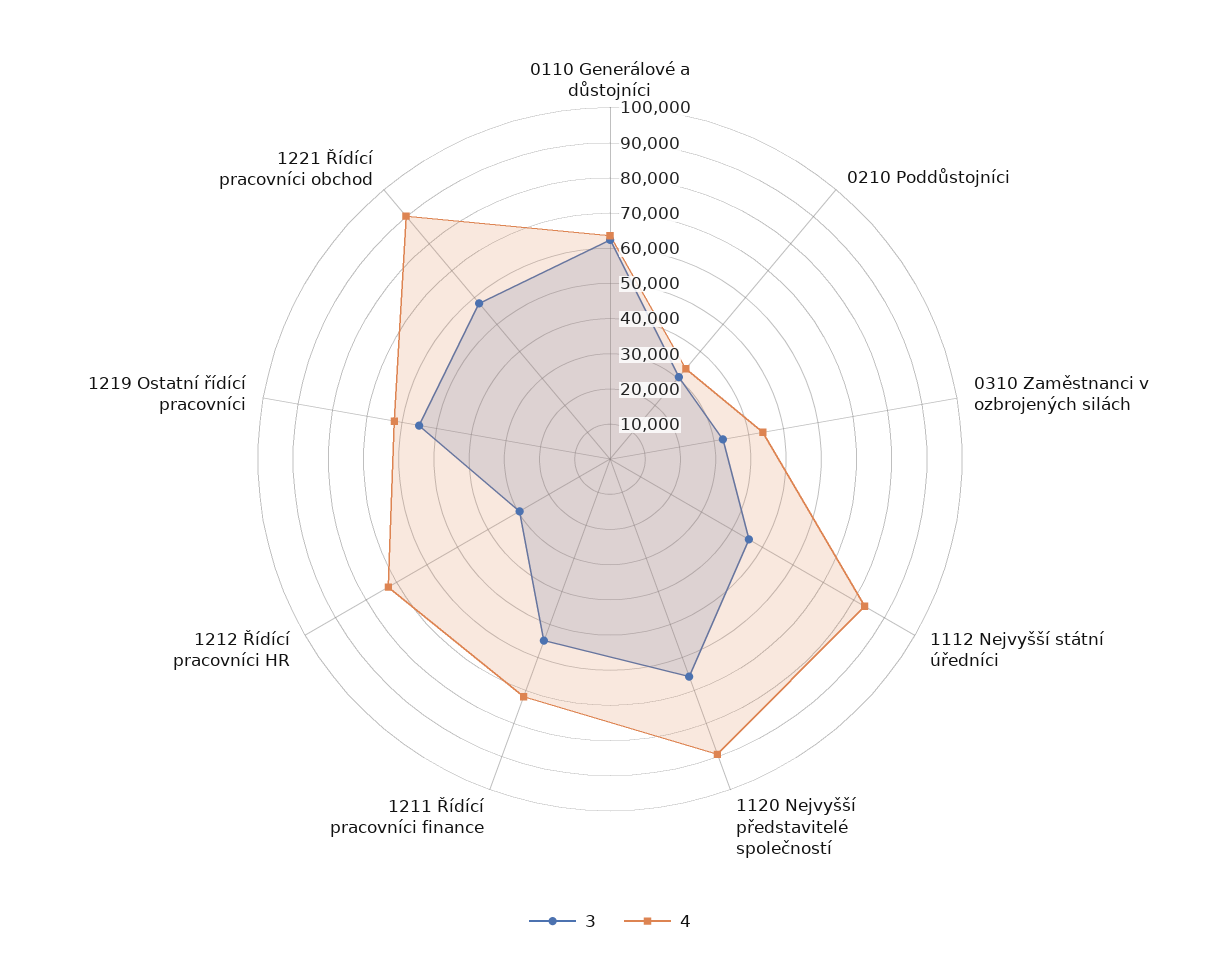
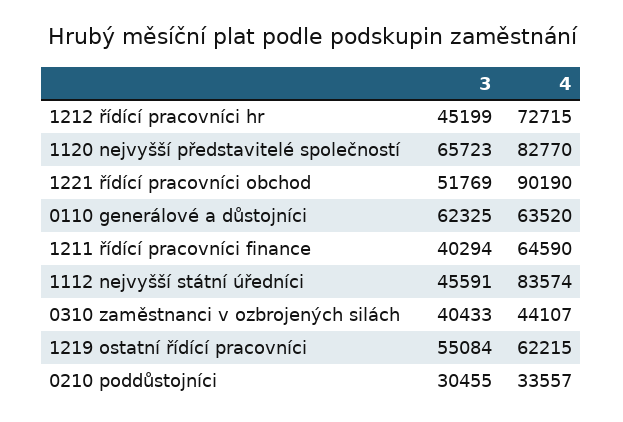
3, 0310 Zaměstnanci v ozbrojených silách: 32500 -> 40433
4, 1120 Nejvyšší představitelé společností: 90000 -> 82770
3, 1211 Řídící pracovníci finance: 55000 -> 40294
4, 1211 Řídící pracovníci finance: 72500 -> 64590
3, 1212 Řídící pracovníci HR: 30000 -> 45199
3, 1221 Řídící pracovníci obchod: 57500 -> 51769

